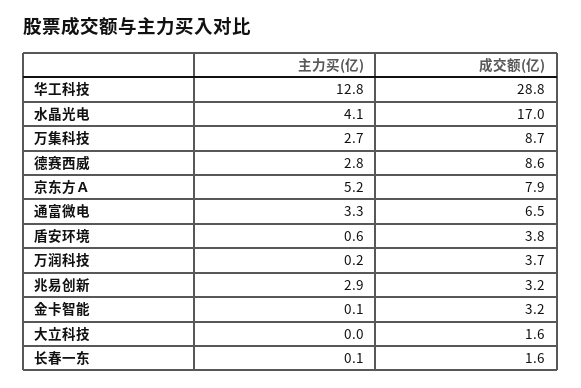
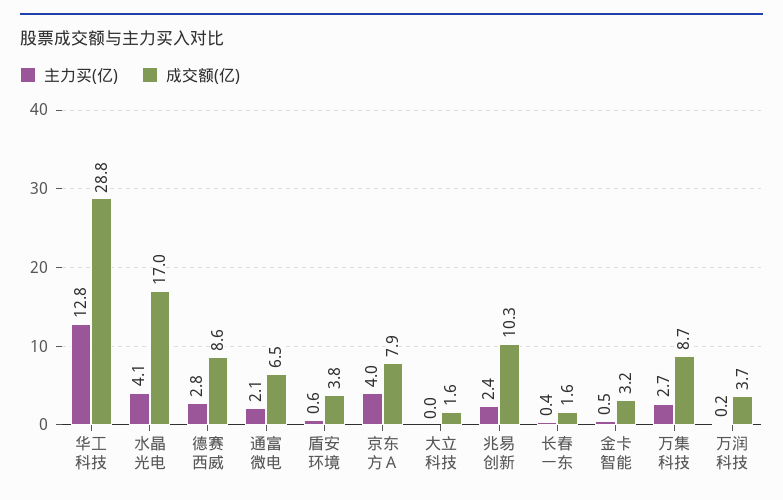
主力买(亿), 京东方Ａ: 5.2 -> 4
主力买(亿), 通富微电: 3.3 -> 2.1
主力买(亿), 兆易创新: 2.9 -> 2.4
成交额(亿), 兆易创新: 3.2 -> 10.3
主力买(亿), 金卡智能: 0.1 -> 0.5
主力买(亿), 长春一东: 0.1 -> 0.4

